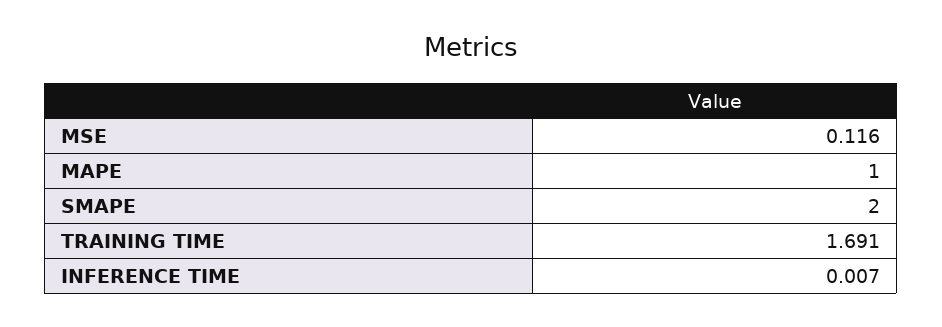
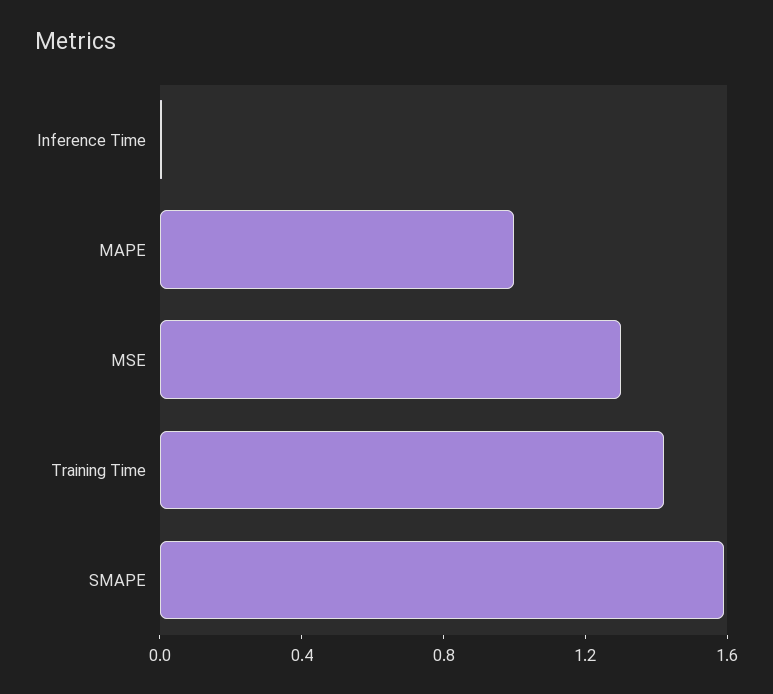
MSE: 0.116 -> 1.3
SMAPE: 2 -> 1.6
TRAINING TIME: 1.691 -> 1.4

